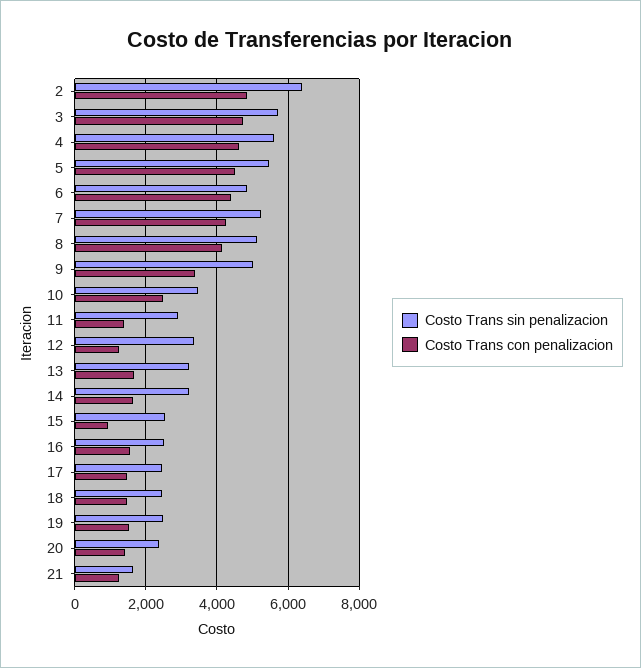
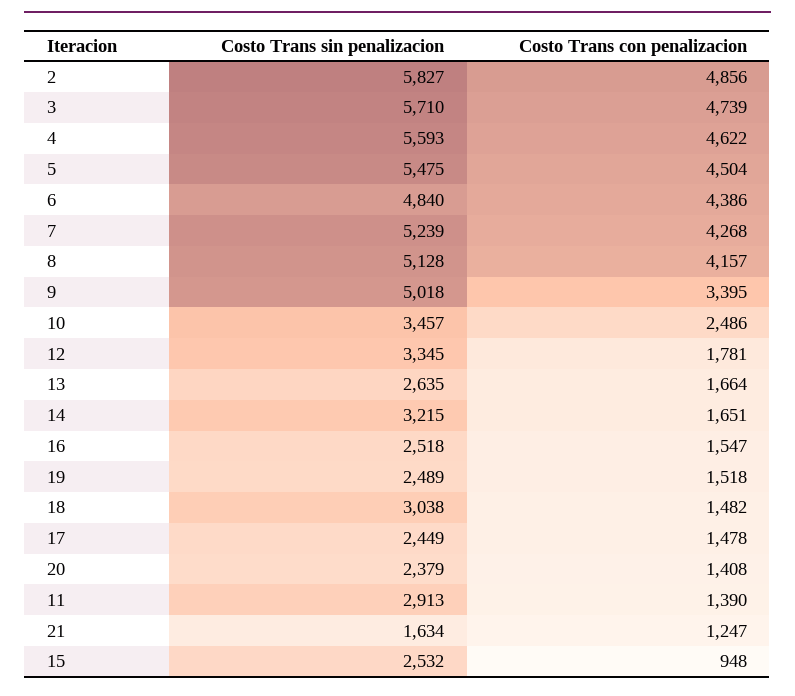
Costo Trans sin penalizacion, 2: 6400 -> 5827
Costo Trans con penalizacion, 12: 1200 -> 1781
Costo Trans sin penalizacion, 13: 3200 -> 2635
Costo Trans sin penalizacion, 18: 2400 -> 3038

